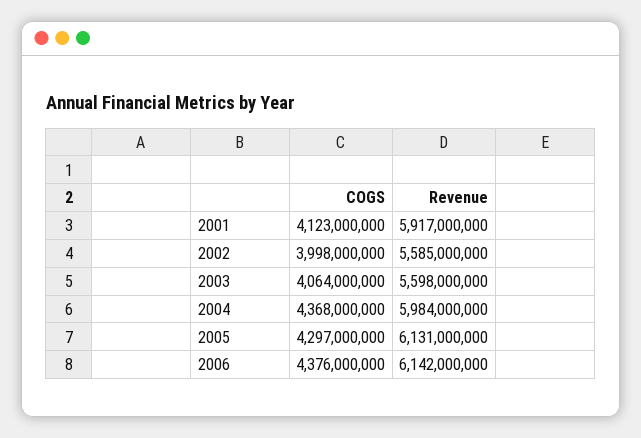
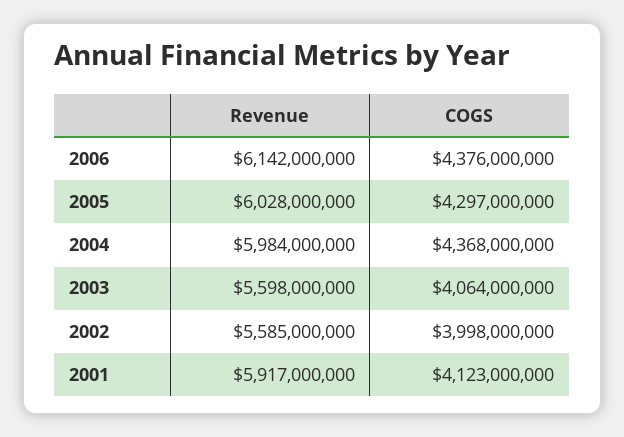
Revenue, 2005: 6131000000 -> 6028000000

